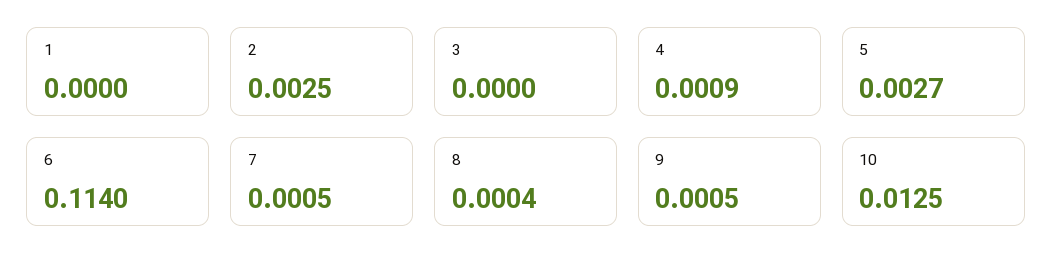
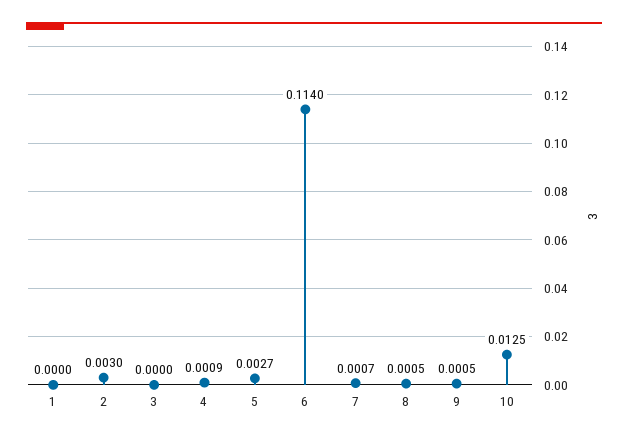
2: 0.0025 -> 0.003
7: 0.0005 -> 0.0007
8: 0.0004 -> 0.0005

